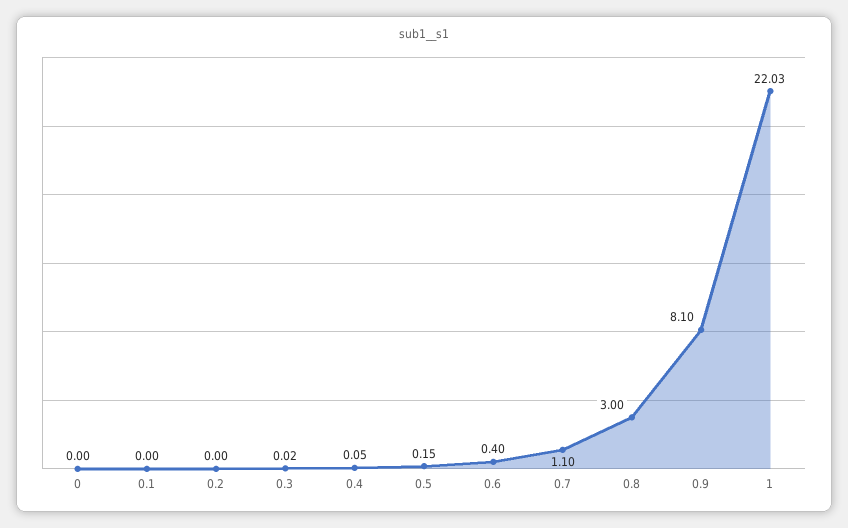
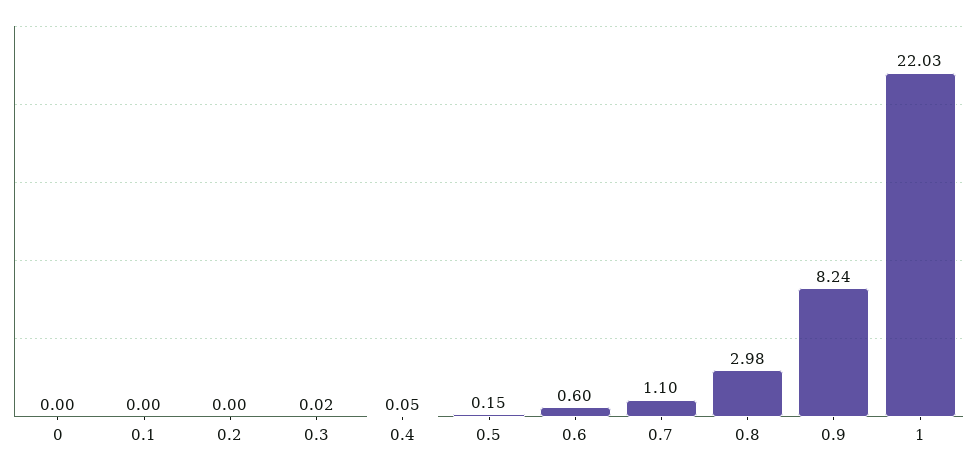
0.6: 0.4 -> 0.6
0.8: 3 -> 2.98
0.9: 8.1 -> 8.24

